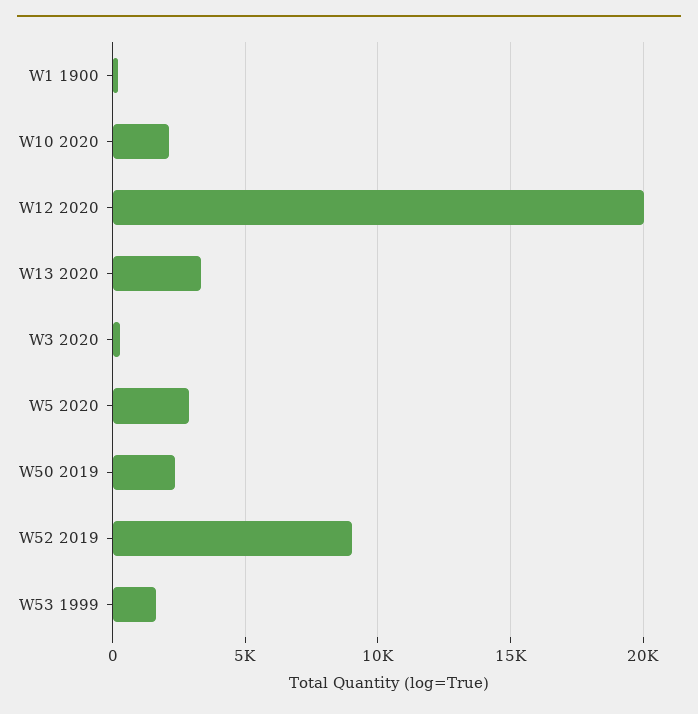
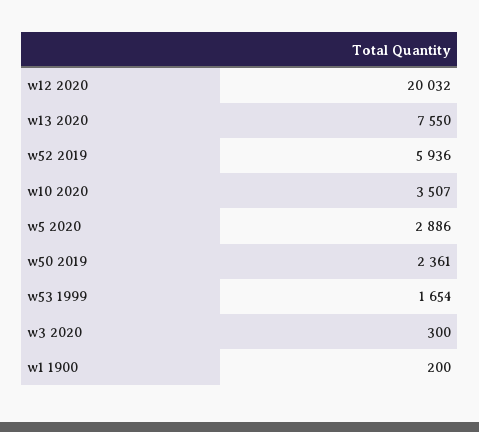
W10 2020: 2000 -> 3507
W13 2020: 3500 -> 7550
W52 2019: 9000 -> 5936

